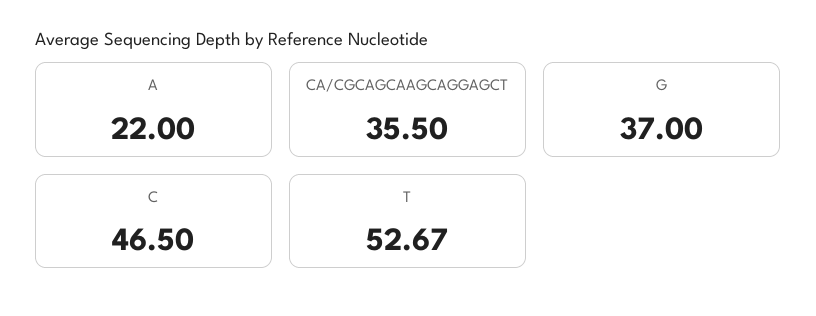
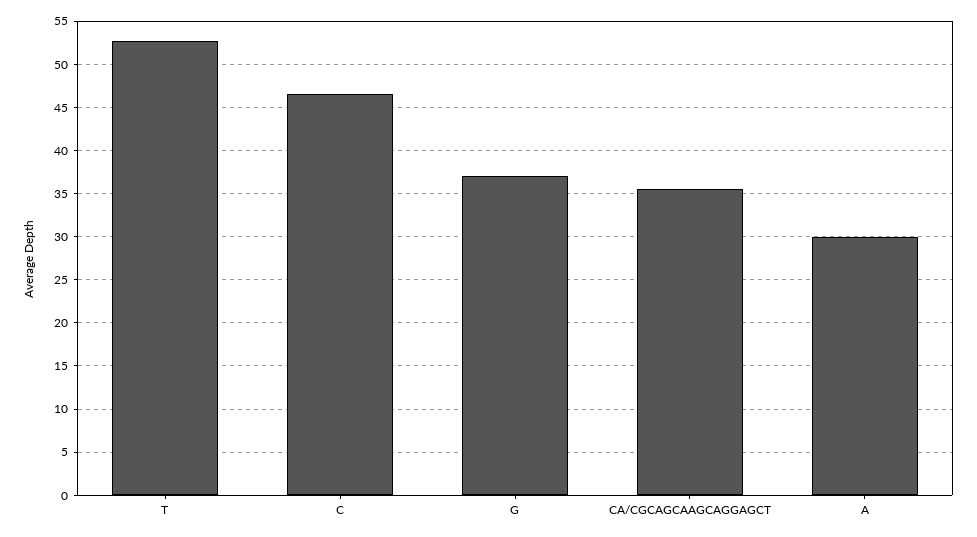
A: 22 -> 30

